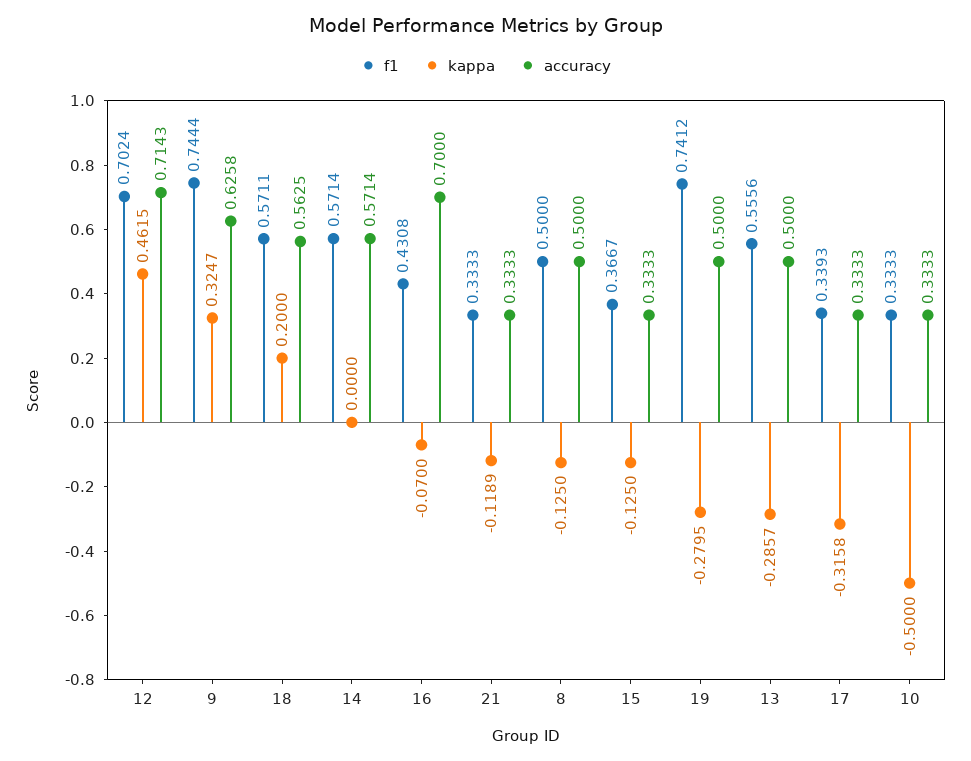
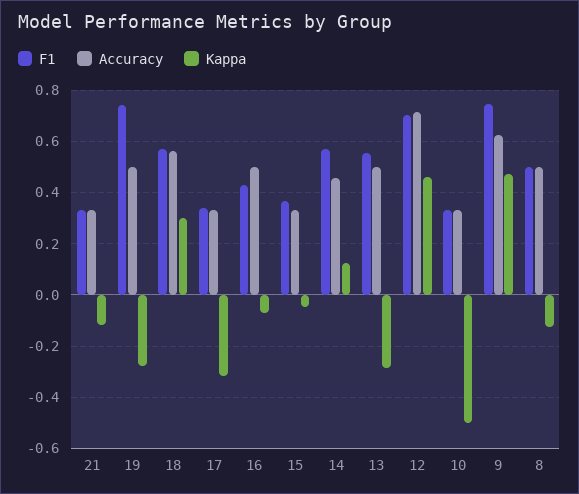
kappa, 9: 0.3247 -> 0.475
kappa, 18: 0.2 -> 0.3
kappa, 14: 0 -> 0.125
accuracy, 14: 0.5714 -> 0.45
accuracy, 16: 0.7 -> 0.5
kappa, 15: -0.125 -> -0.05

